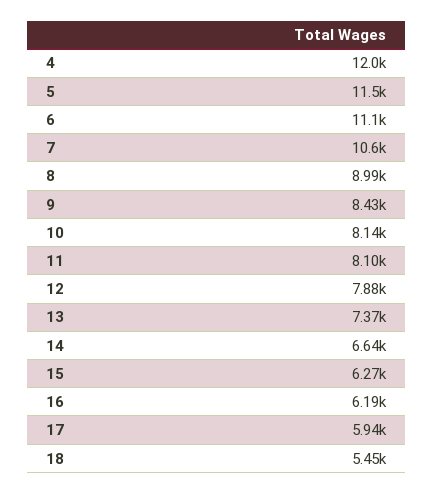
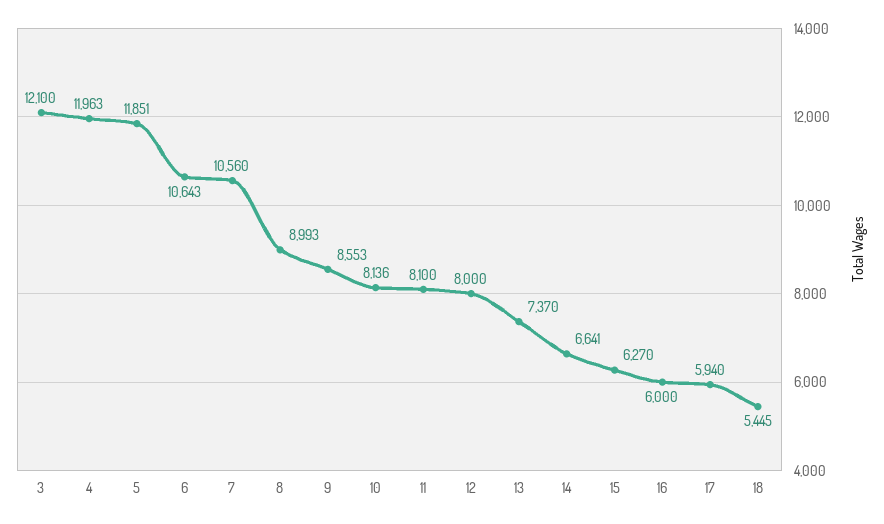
5: 11500 -> 11851
6: 11100 -> 10643
9: 8430 -> 8553
12: 7880 -> 8000
16: 6190 -> 6000
3: none -> 12100

